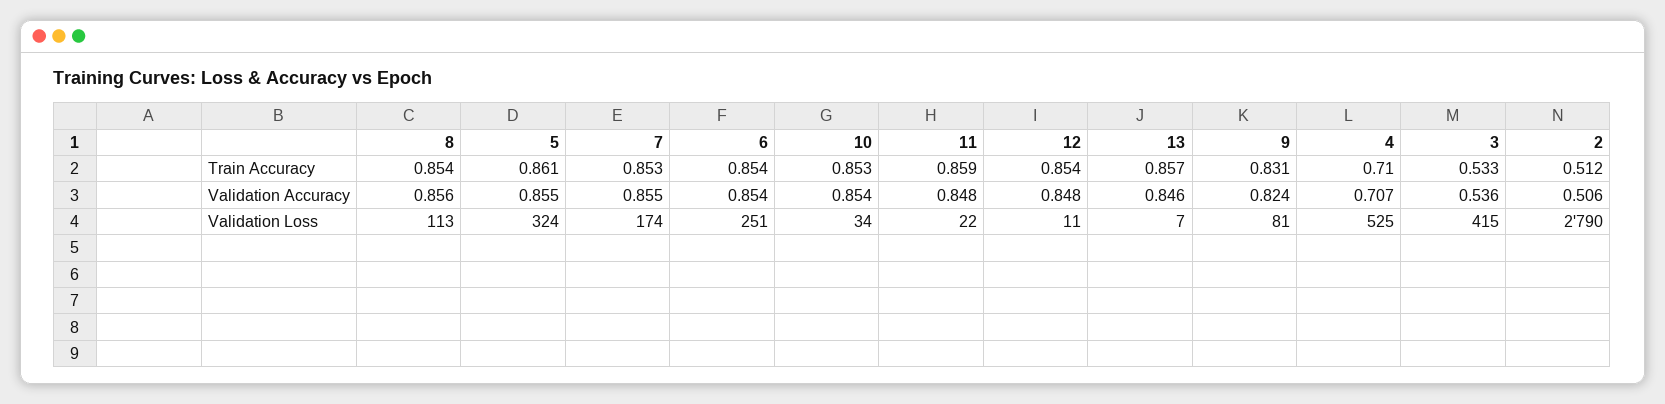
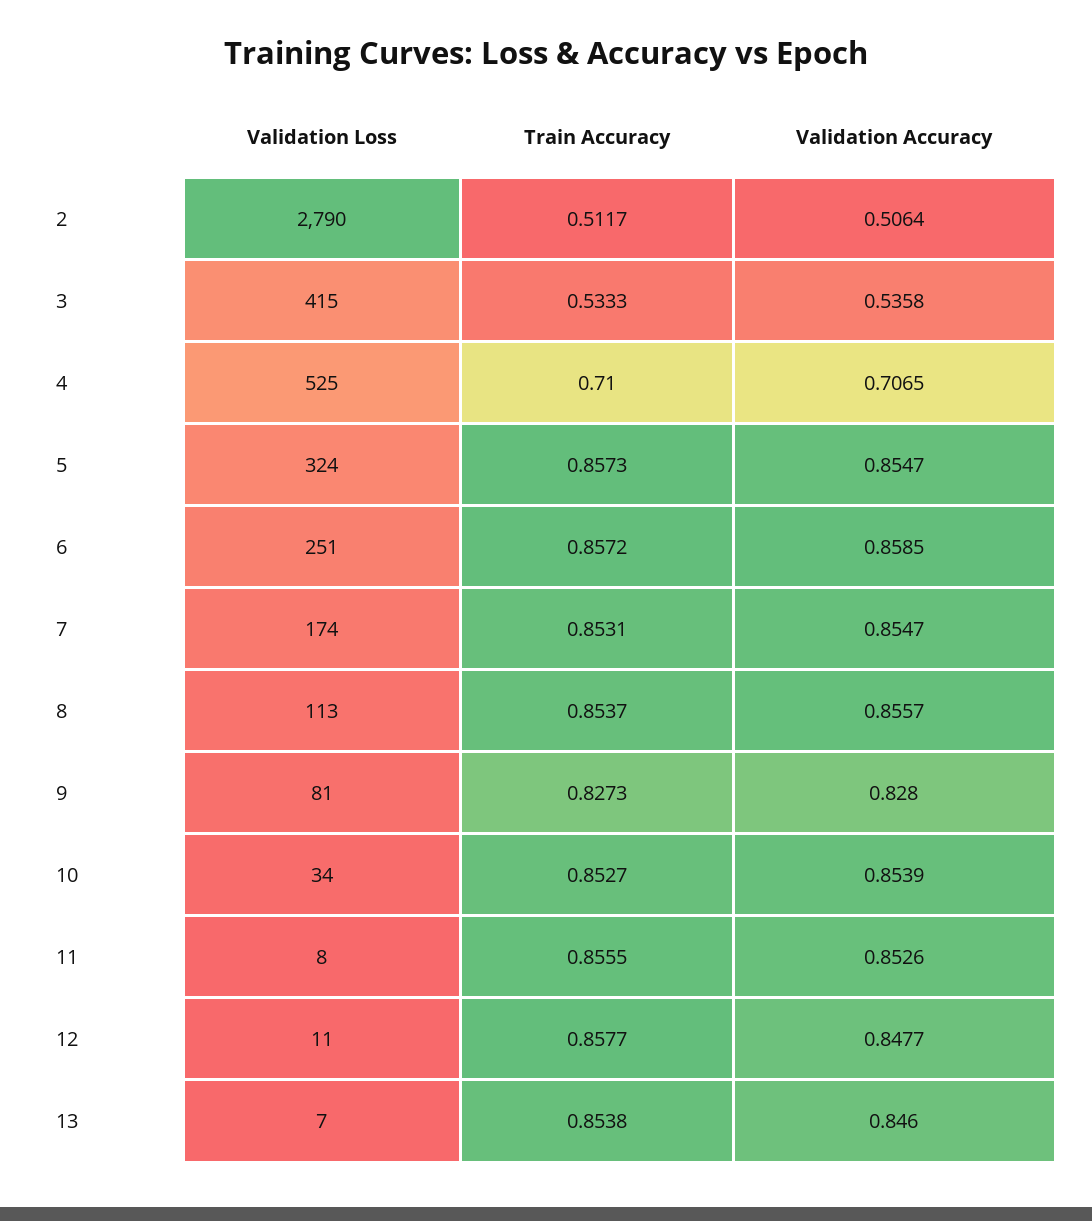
5, Train Accuracy: 0.861 -> 0.8573
6, Train Accuracy: 0.854 -> 0.8572
11, Train Accuracy: 0.859 -> 0.8555
12, Train Accuracy: 0.854 -> 0.8577
13, Train Accuracy: 0.857 -> 0.8538
9, Train Accuracy: 0.831 -> 0.8273
6, Validation Accuracy: 0.854 -> 0.8585
11, Validation Accuracy: 0.848 -> 0.8526
9, Validation Accuracy: 0.824 -> 0.828
11, Validation Loss: 22 -> 8

